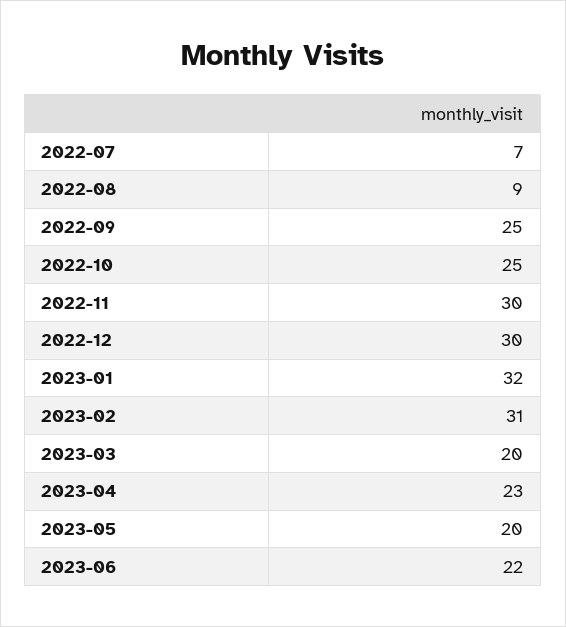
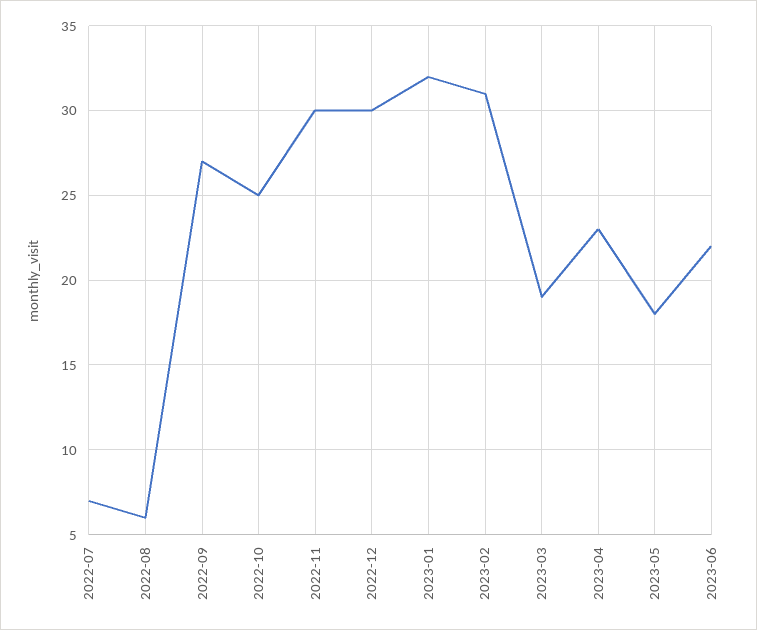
2022-08: 9 -> 6
2022-09: 25 -> 27
2023-03: 20 -> 19
2023-05: 20 -> 18

